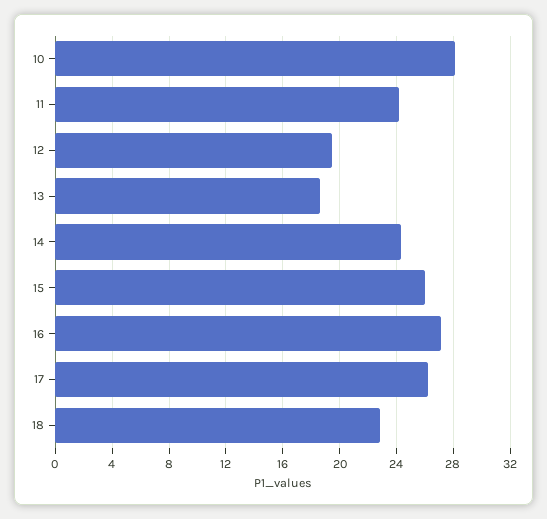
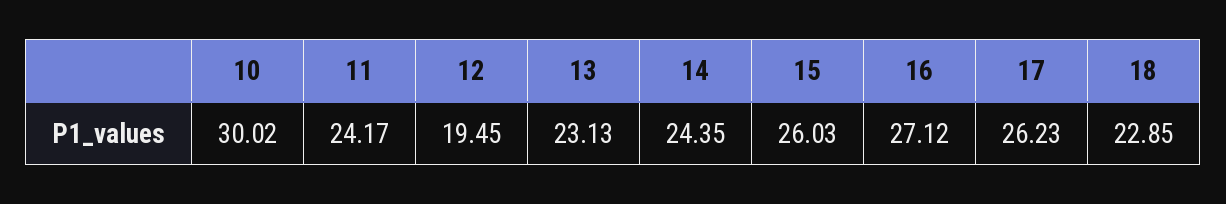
10: 28 -> 30.02
13: 18.5 -> 23.13

